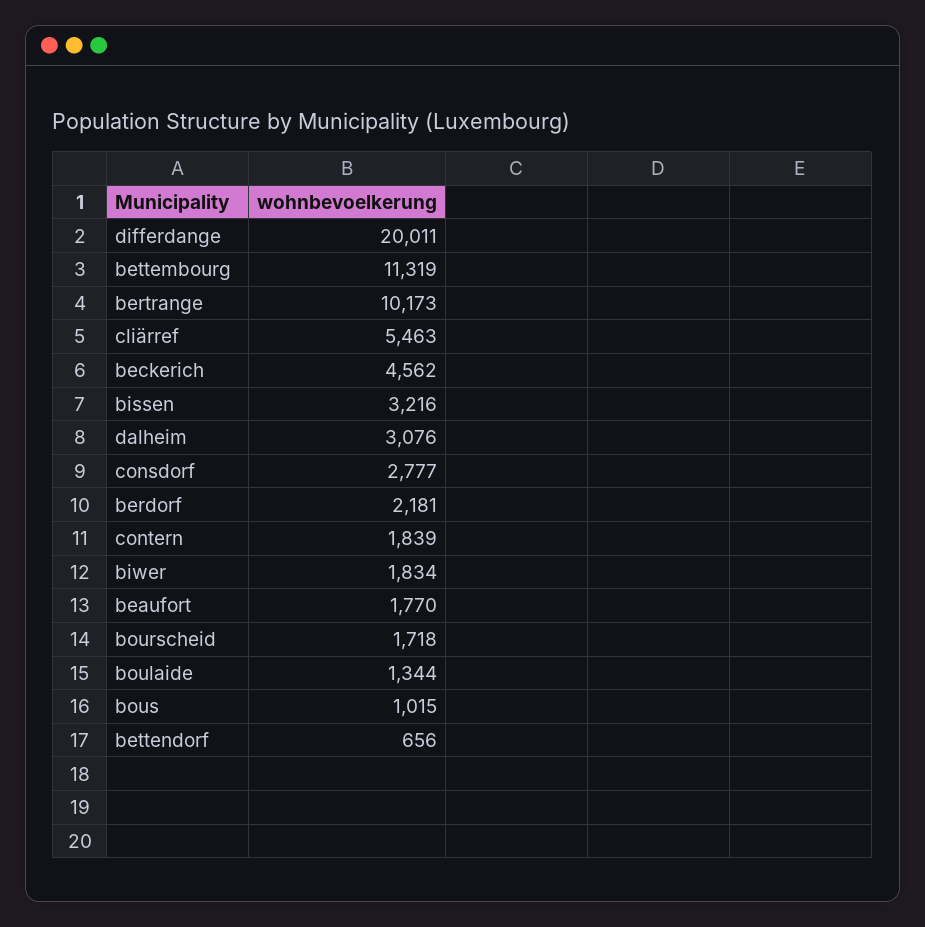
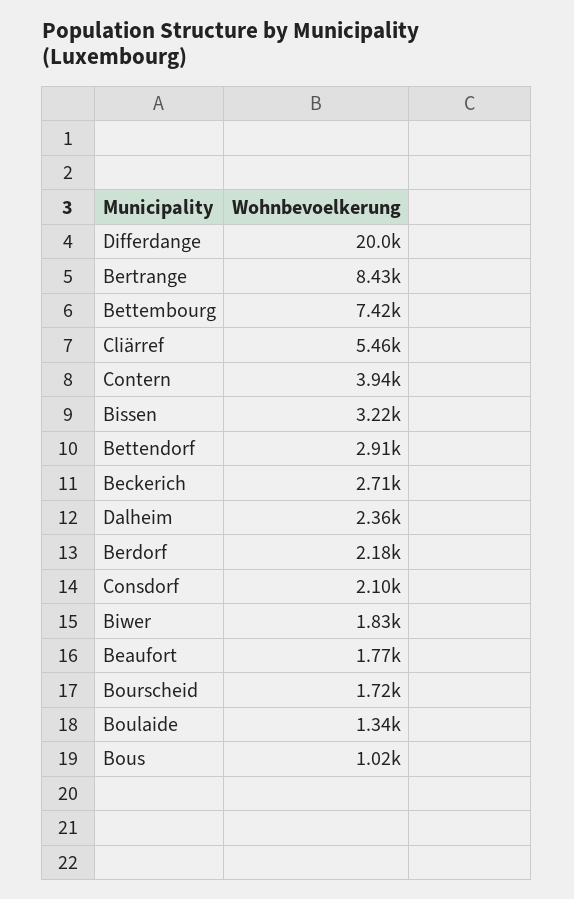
bettembourg: 11319 -> 7420
bertrange: 10173 -> 8430
beckerich: 4562 -> 2710
dalheim: 3076 -> 2360
consdorf: 2777 -> 2100
contern: 1839 -> 3940
bettendorf: 656 -> 2910

